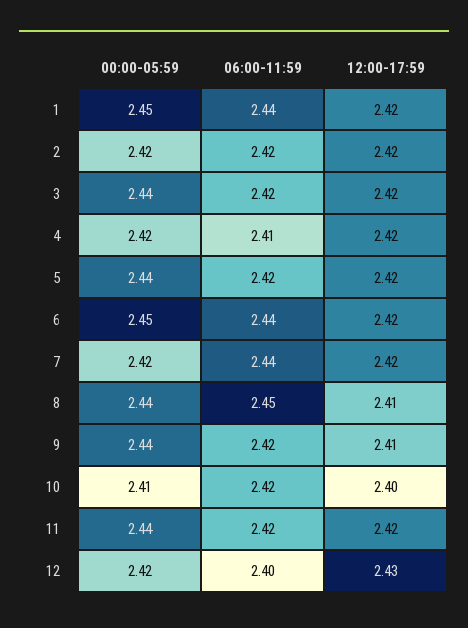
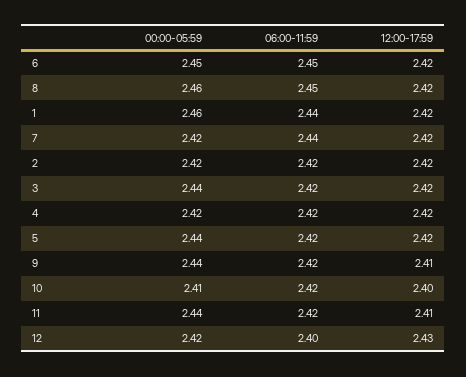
00:00-05:59, 1: 2.45 -> 2.46
06:00-11:59, 4: 2.41 -> 2.42
06:00-11:59, 6: 2.44 -> 2.45
00:00-05:59, 8: 2.44 -> 2.46
12:00-17:59, 8: 2.41 -> 2.42
12:00-17:59, 11: 2.42 -> 2.41

